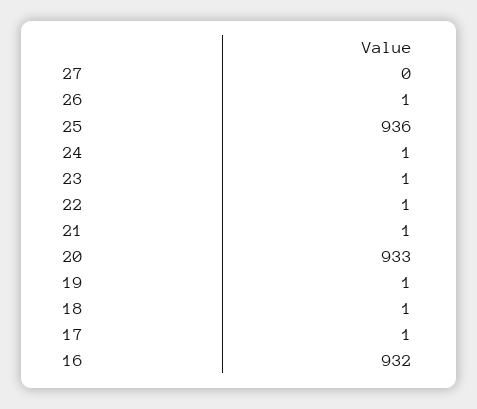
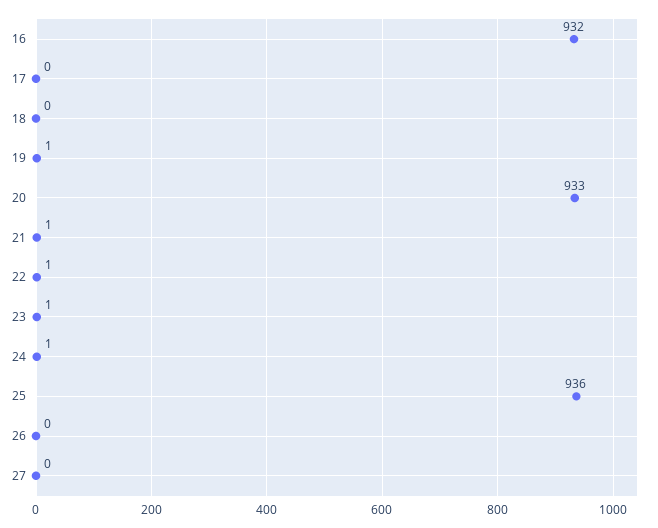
26: 1 -> 0
18: 1 -> 0
17: 1 -> 0

